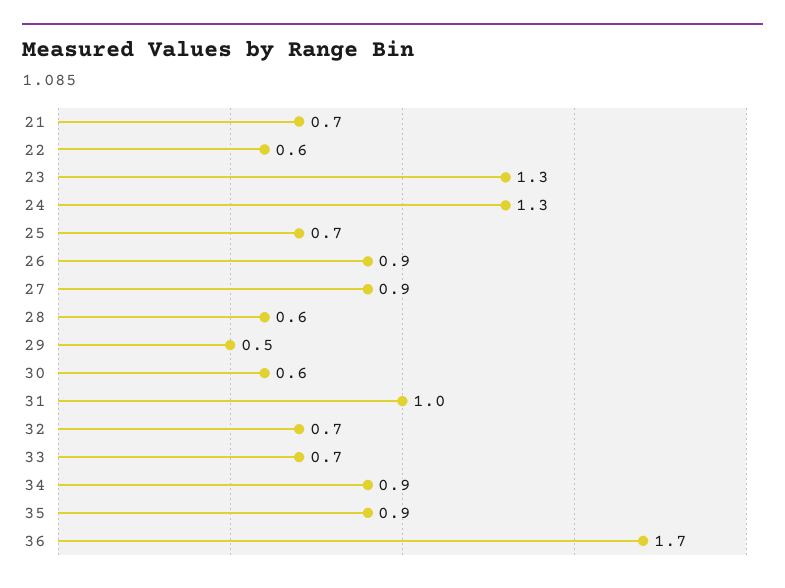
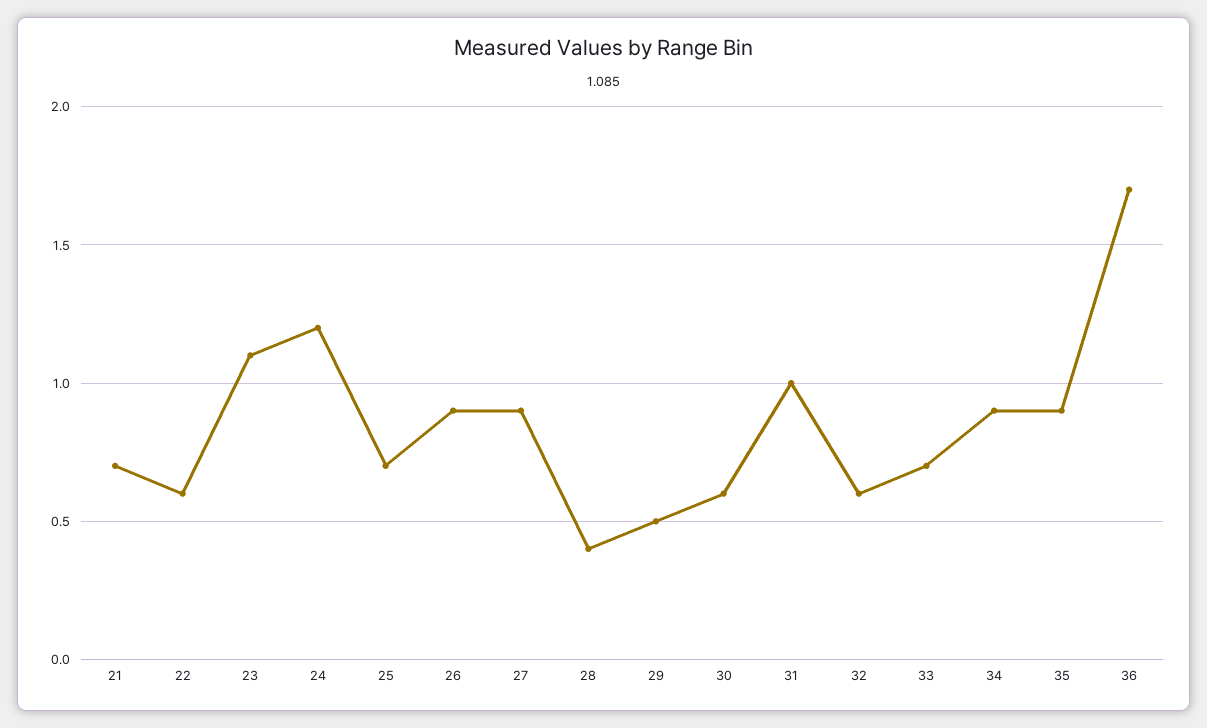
23: 1.3 -> 1.1
24: 1.3 -> 1.2
28: 0.6 -> 0.4
32: 0.7 -> 0.6

